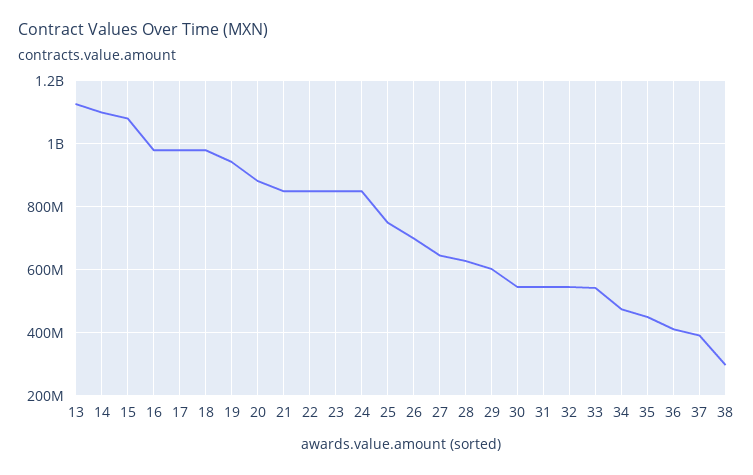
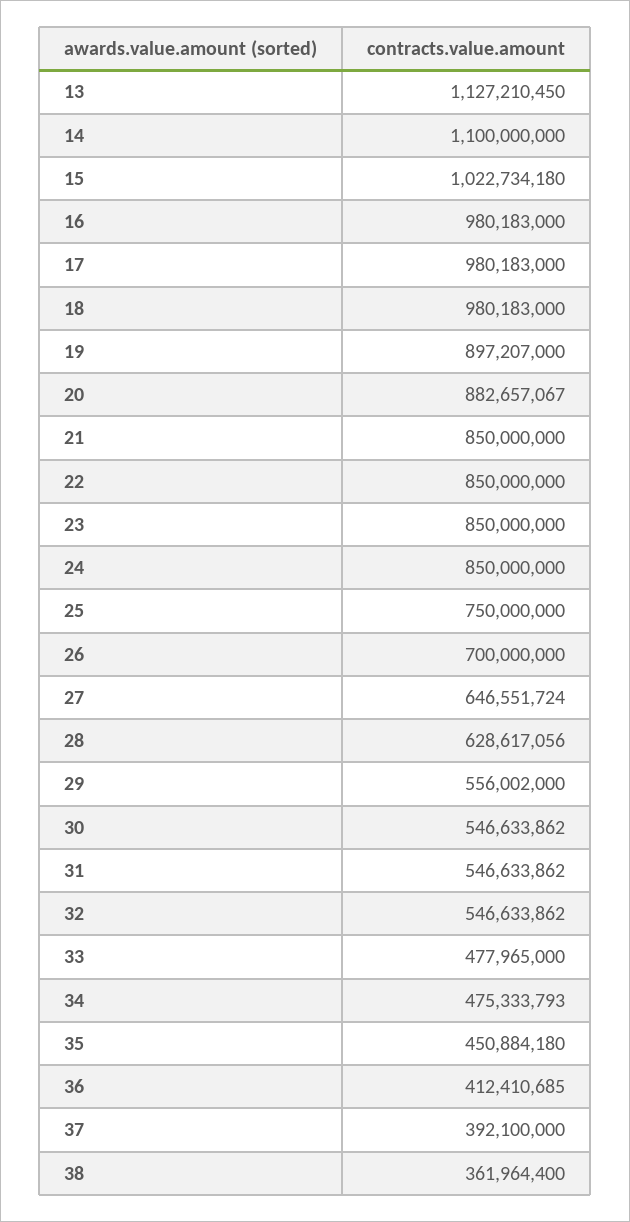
15: 1080000000 -> 1022734180
19: 940000000 -> 897207000
29: 600000000 -> 556002000
33: 540000000 -> 477965000
38: 300000000 -> 361964400

